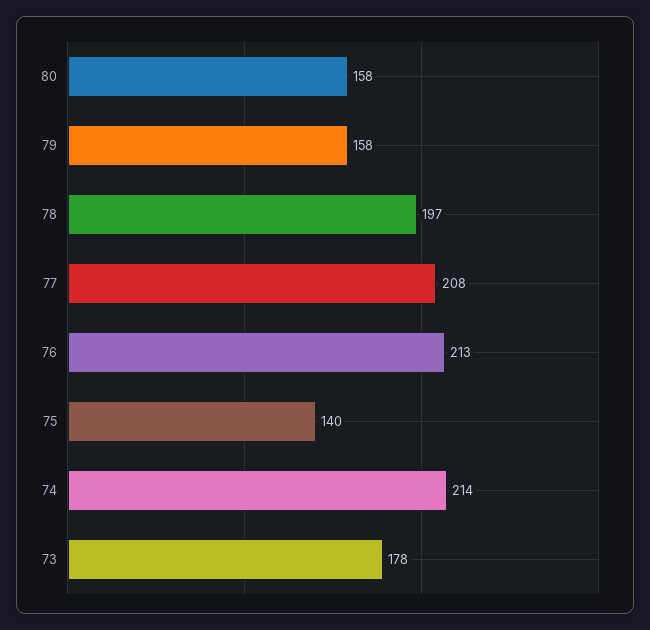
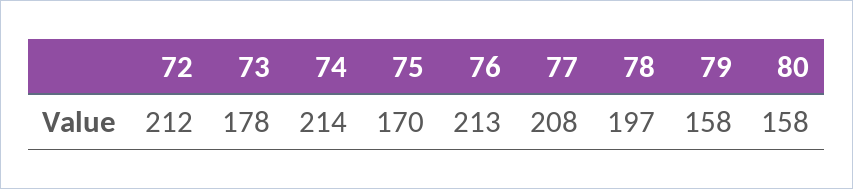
75: 140 -> 170
72: none -> 212

